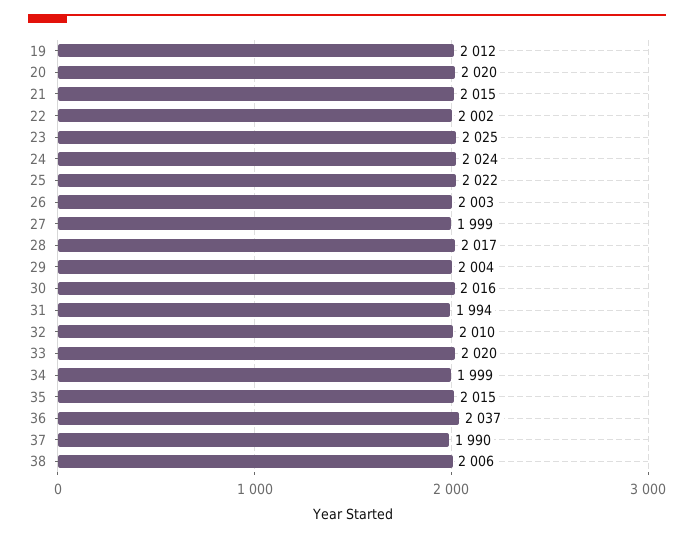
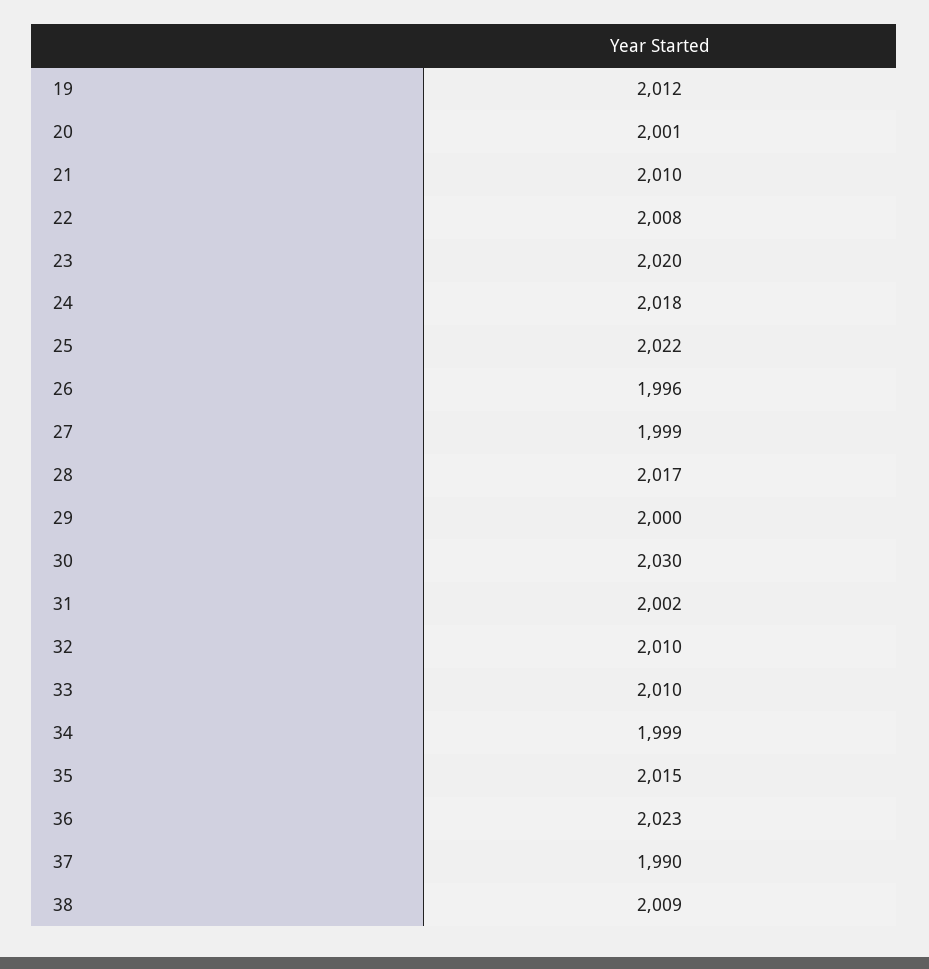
20: 2020 -> 2001
21: 2015 -> 2010
22: 2002 -> 2008
23: 2025 -> 2020
24: 2024 -> 2018
26: 2003 -> 1996
29: 2004 -> 2000
30: 2016 -> 2030
31: 1994 -> 2002
33: 2020 -> 2010
36: 2037 -> 2023
38: 2006 -> 2009

